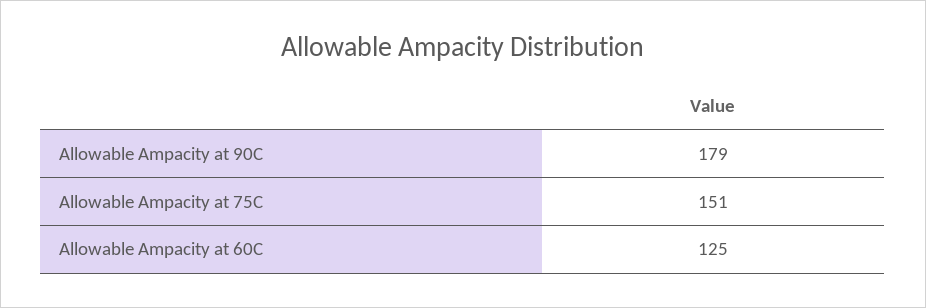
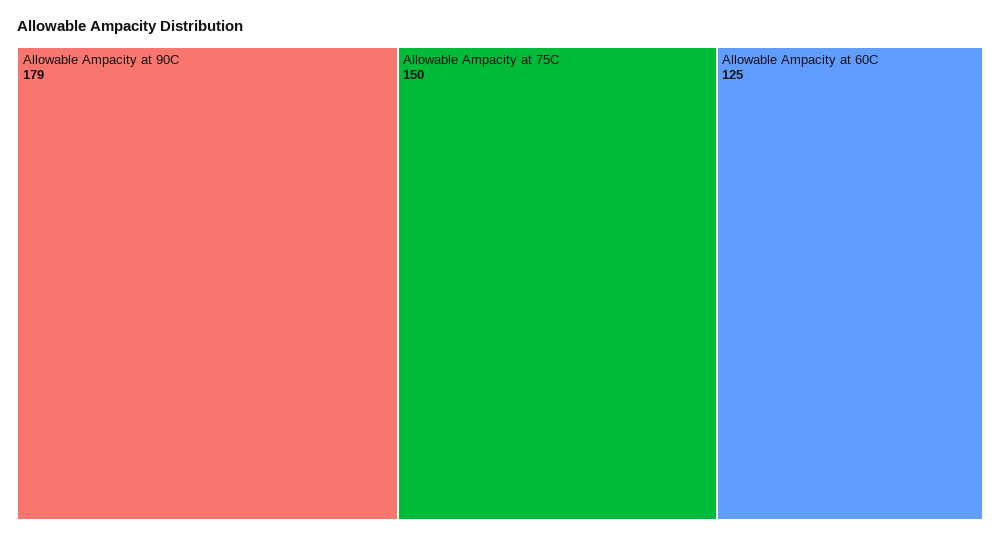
Allowable Ampacity at 75C: 151 -> 150

